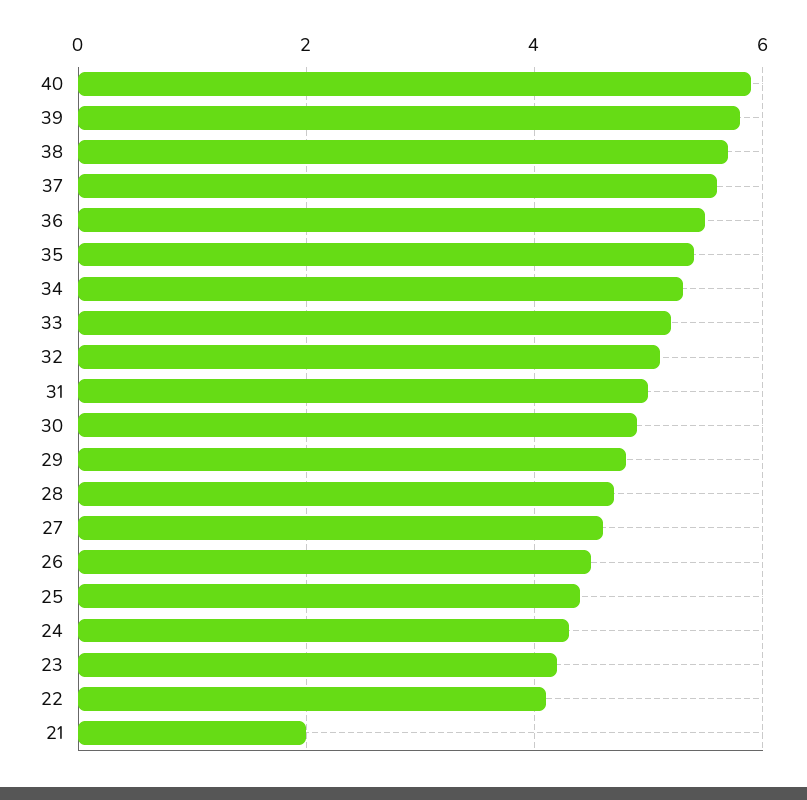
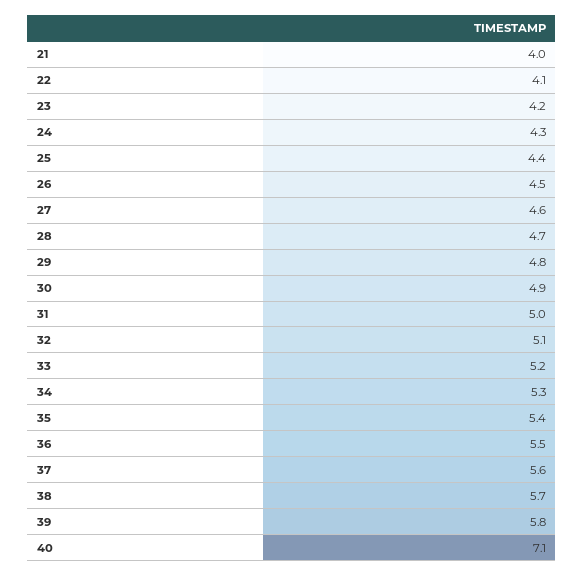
40: 6 -> 7.1
21: 2 -> 4

